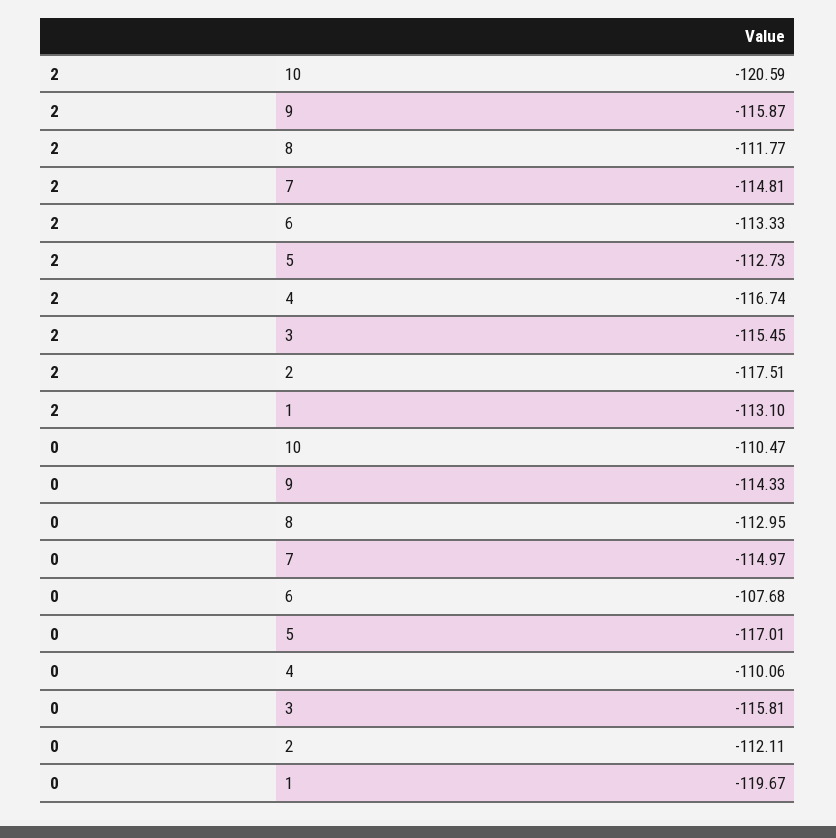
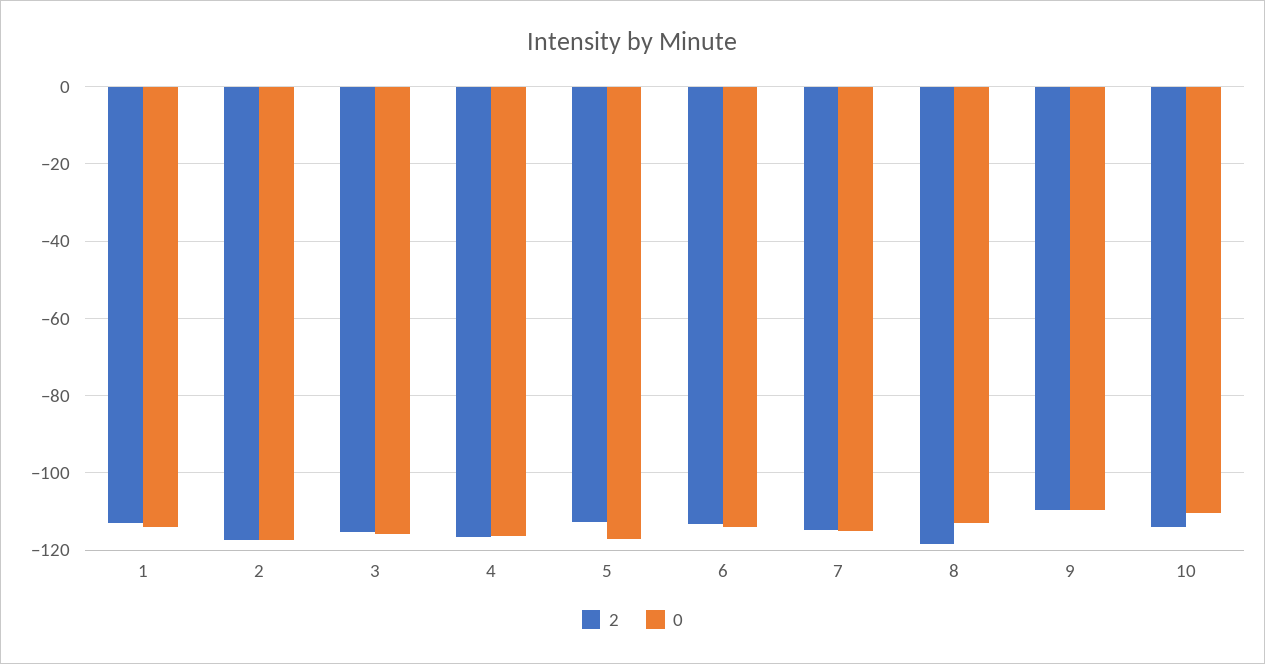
2, 10: -120.59 -> -114
2, 9: -115.87 -> -110
2, 8: -111.77 -> -118
0, 9: -114.33 -> -110
0, 6: -107.68 -> -114
0, 4: -110.06 -> -116
0, 2: -112.11 -> -118
0, 1: -119.67 -> -114

